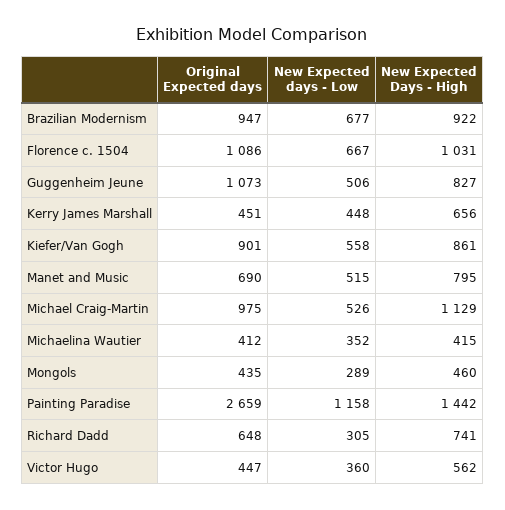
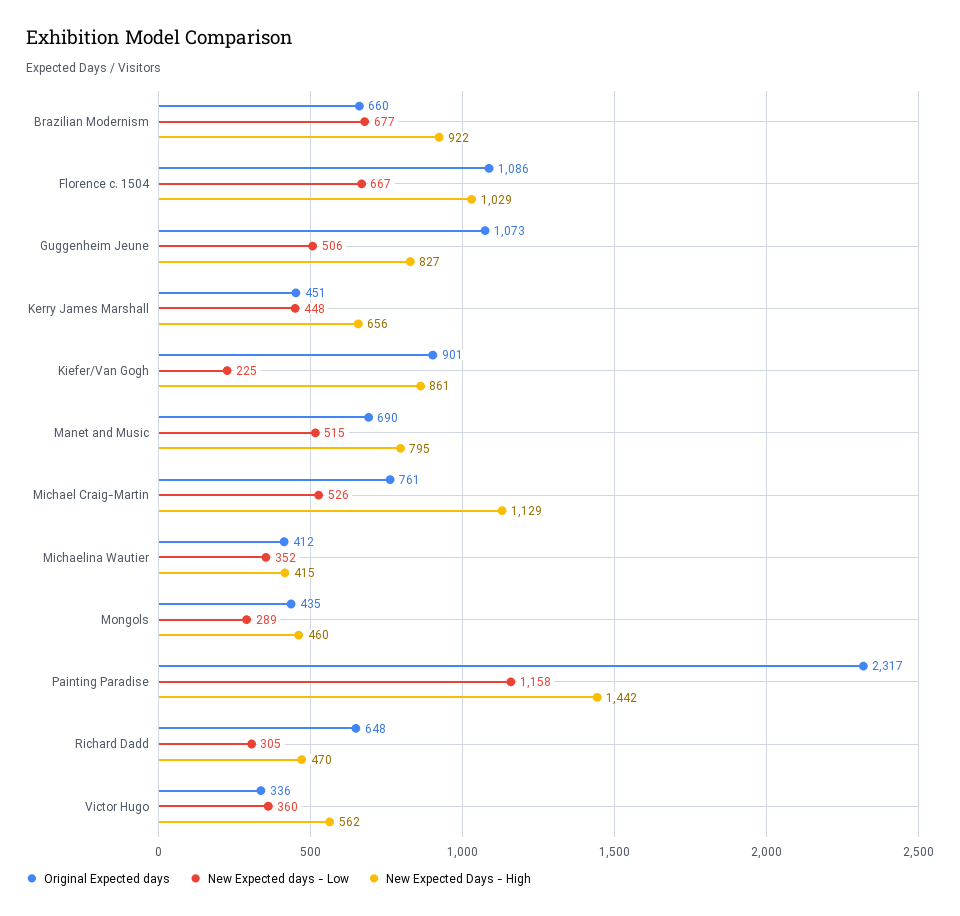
Original Expected days, Brazilian Modernism: 947 -> 660
New Expected Days - High, Florence c. 1504: 1031 -> 1029
New Expected days - Low, Kiefer/Van Gogh: 558 -> 225
Original Expected days, Michael Craig-Martin: 975 -> 761
Original Expected days, Painting Paradise: 2659 -> 2317
New Expected Days - High, Richard Dadd: 741 -> 470
Original Expected days, Victor Hugo: 447 -> 336

